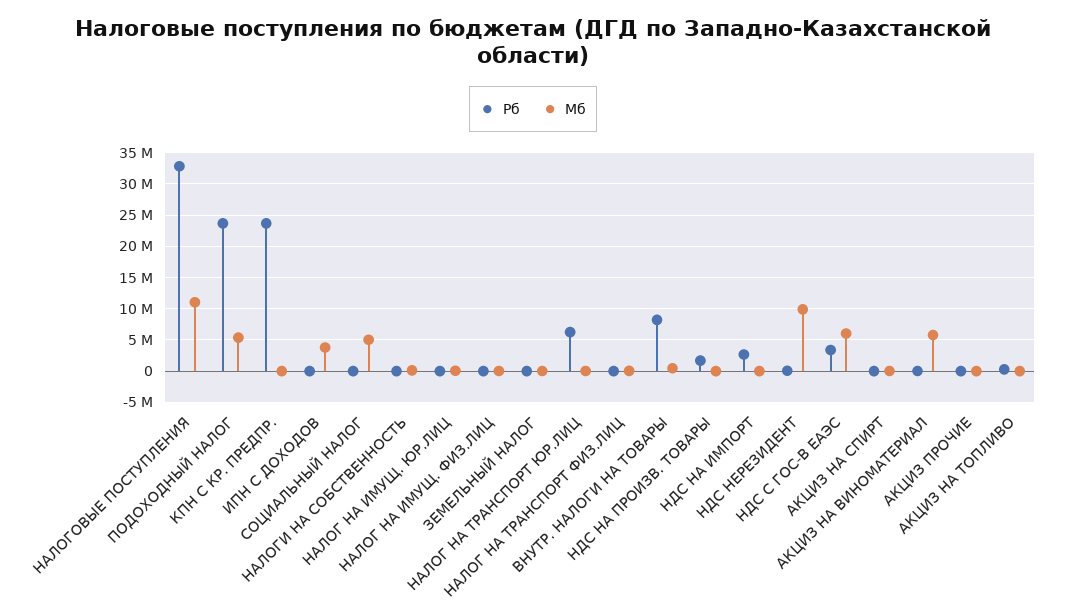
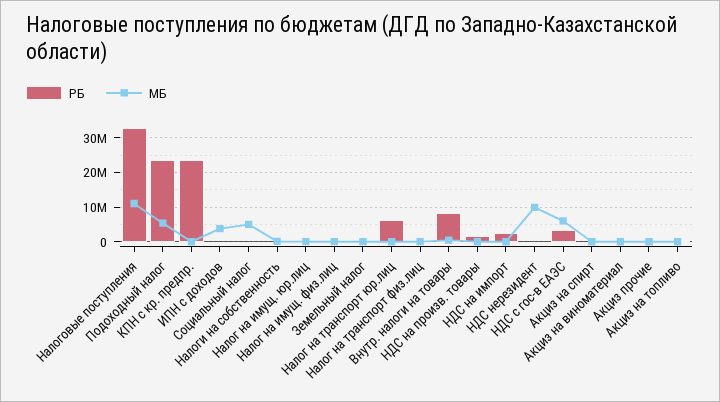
Мб, АКЦИЗ НА ВИНОМАТЕРИАЛ: 6000000 -> 0

